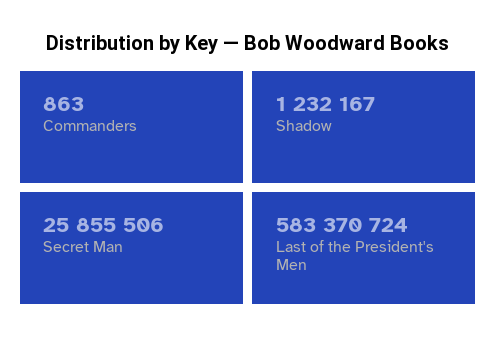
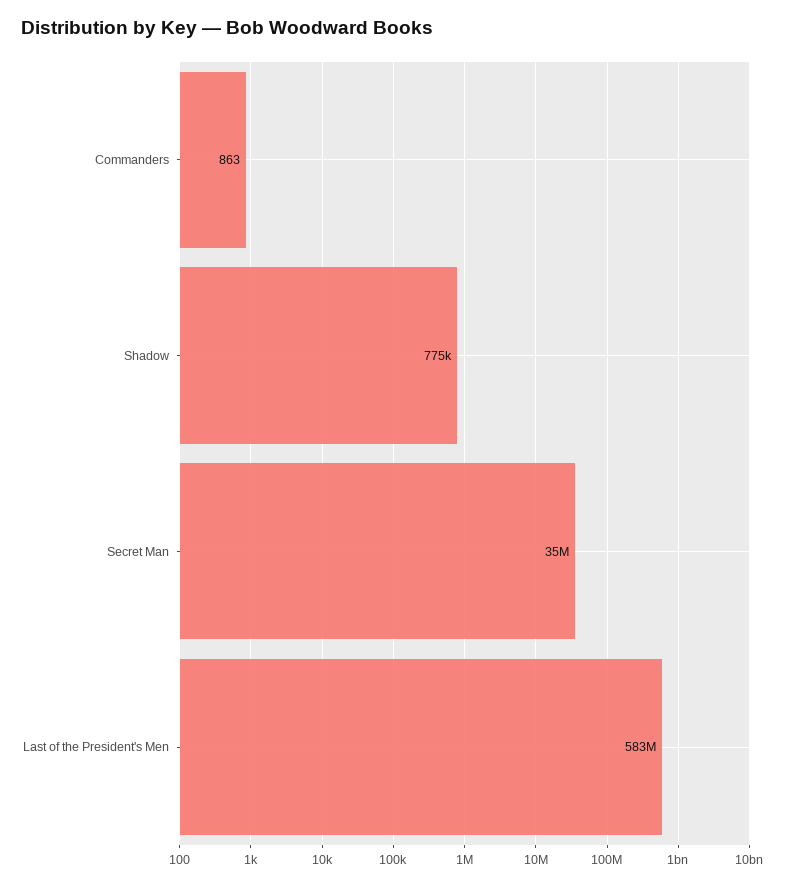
Shadow: 1232167 -> 775000
Secret Man: 25855506 -> 35000000

